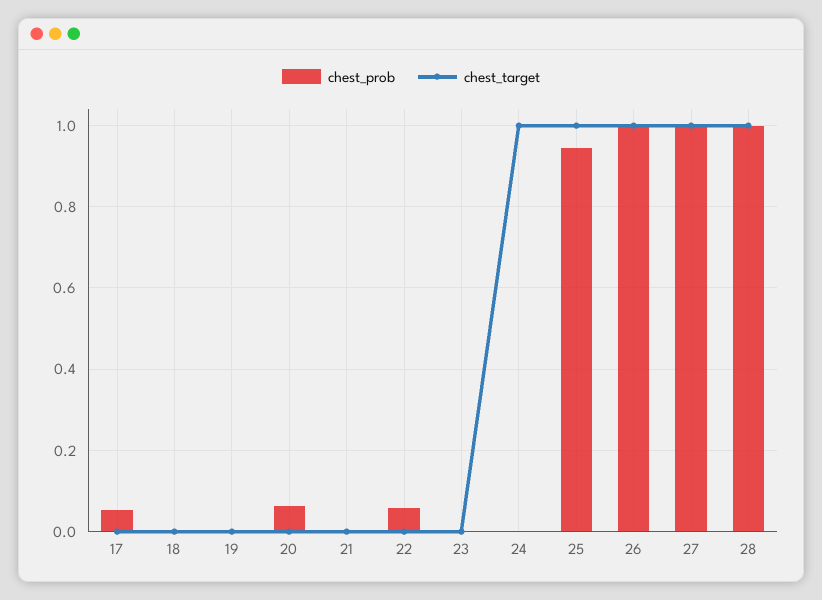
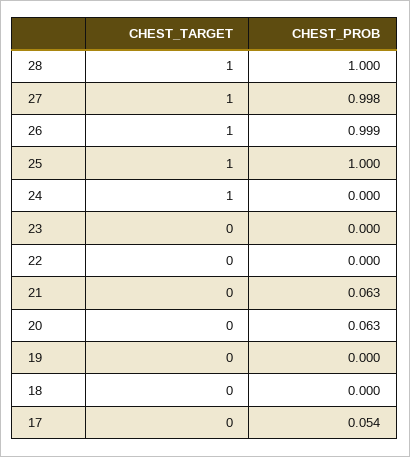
chest_prob, 21: 0 -> 0.063
chest_prob, 22: 0.06 -> 0
chest_prob, 25: 0.94 -> 1

